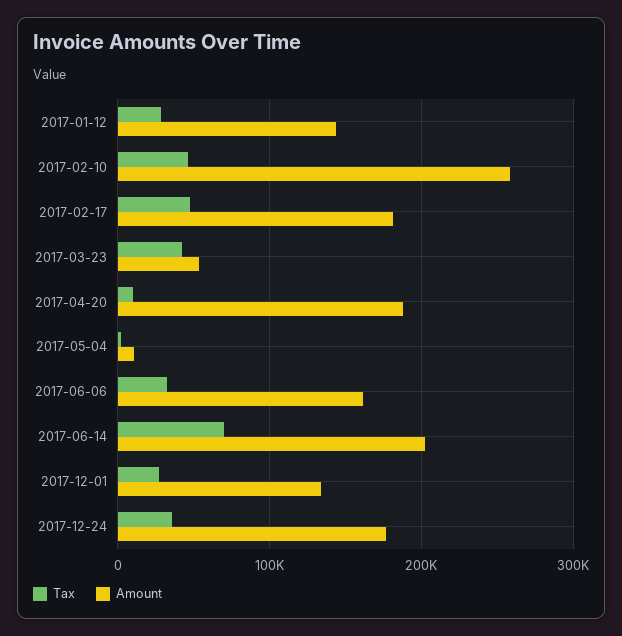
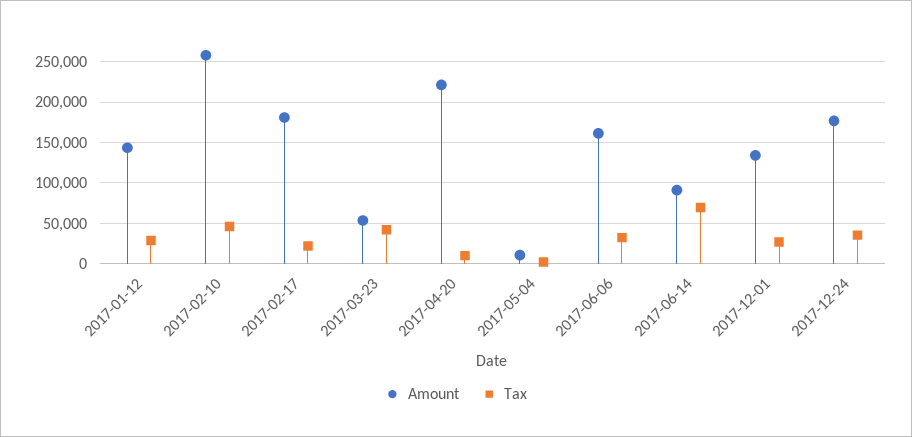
Tax, 2017-02-17: 50000 -> 20000
Amount, 2017-04-20: 190000 -> 220000
Amount, 2017-06-14: 200000 -> 90000

